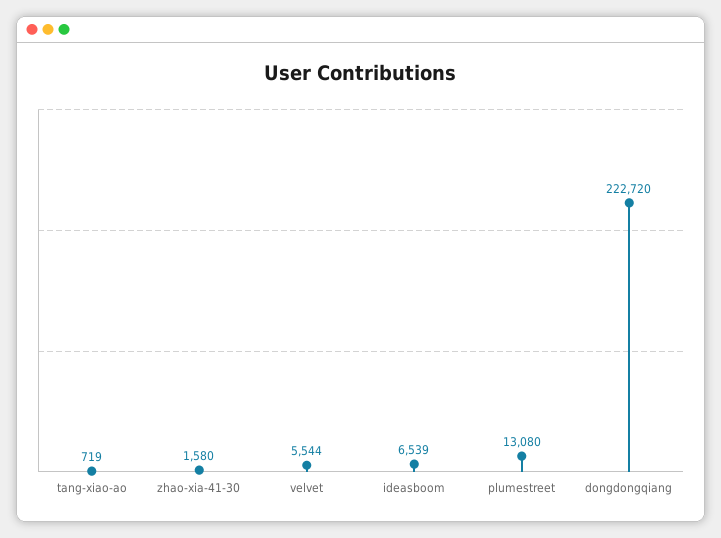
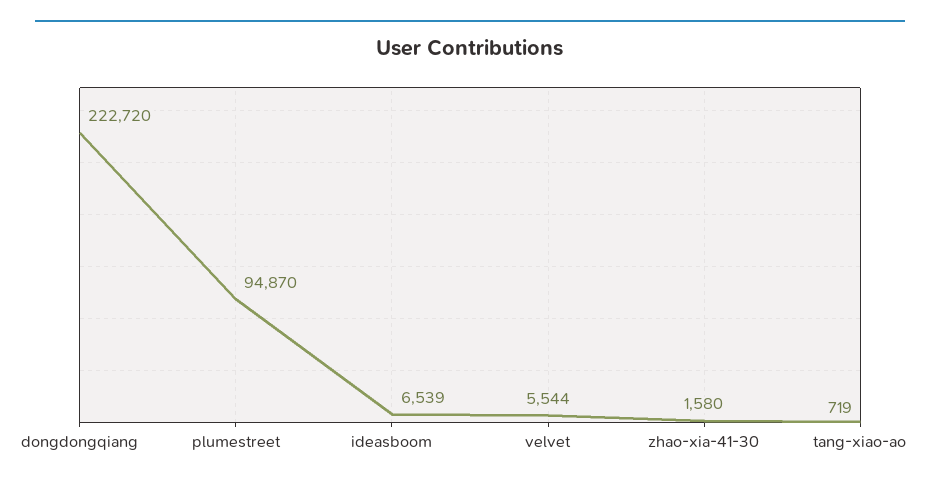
plumestreet: 13080 -> 94870

